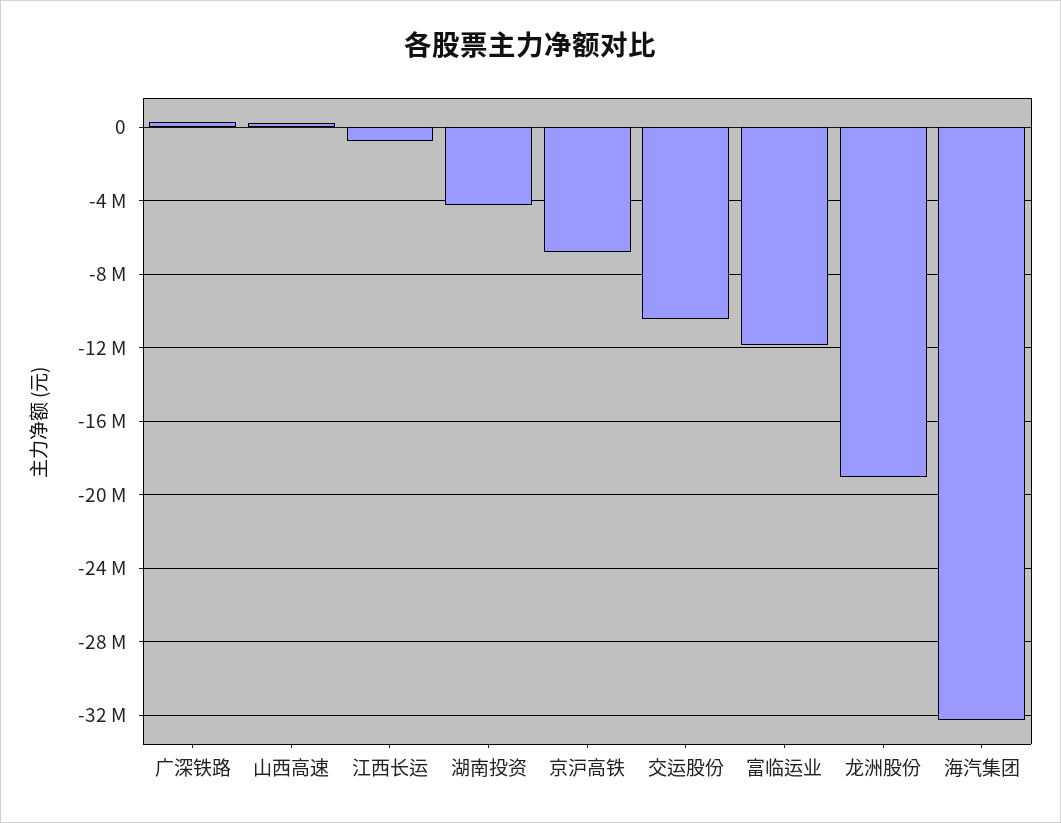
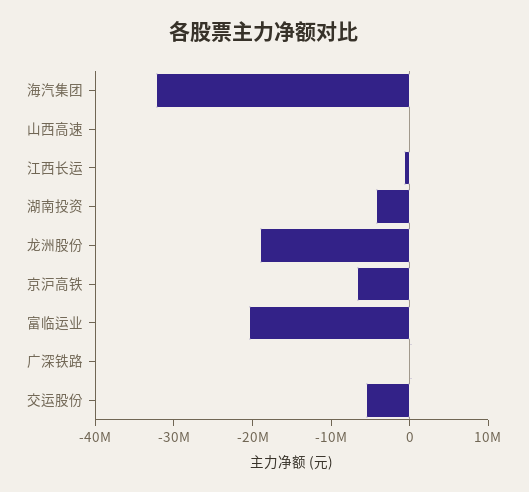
交运股份: -10500000 -> -6000000
富临运业: -12000000 -> -20000000

